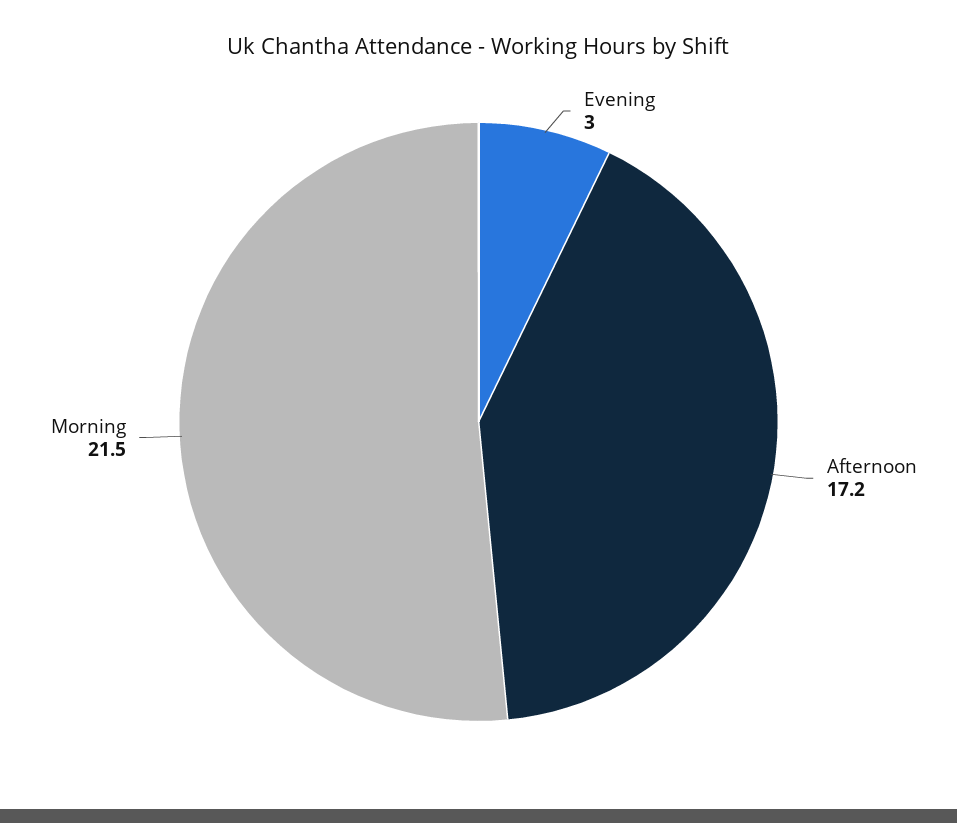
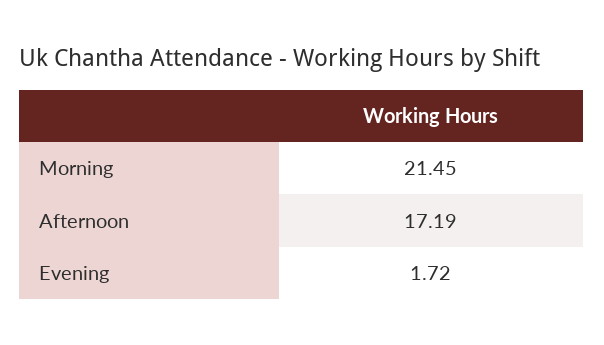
Evening: 3 -> 1.72

